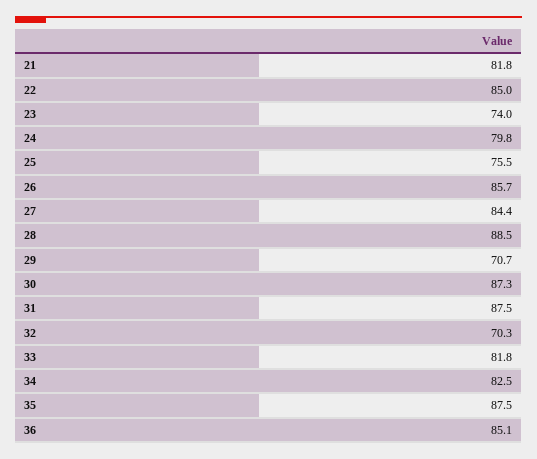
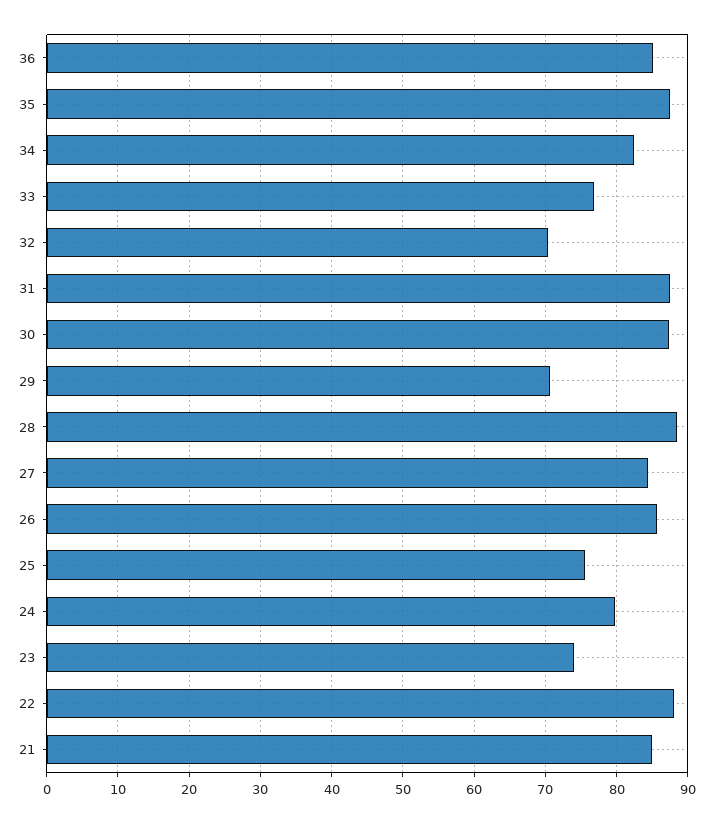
21: 81.8 -> 85
22: 85 -> 88
33: 81.8 -> 77

